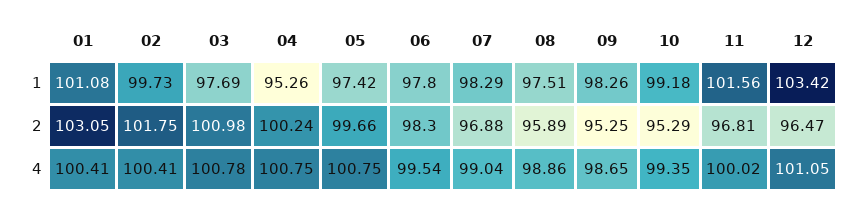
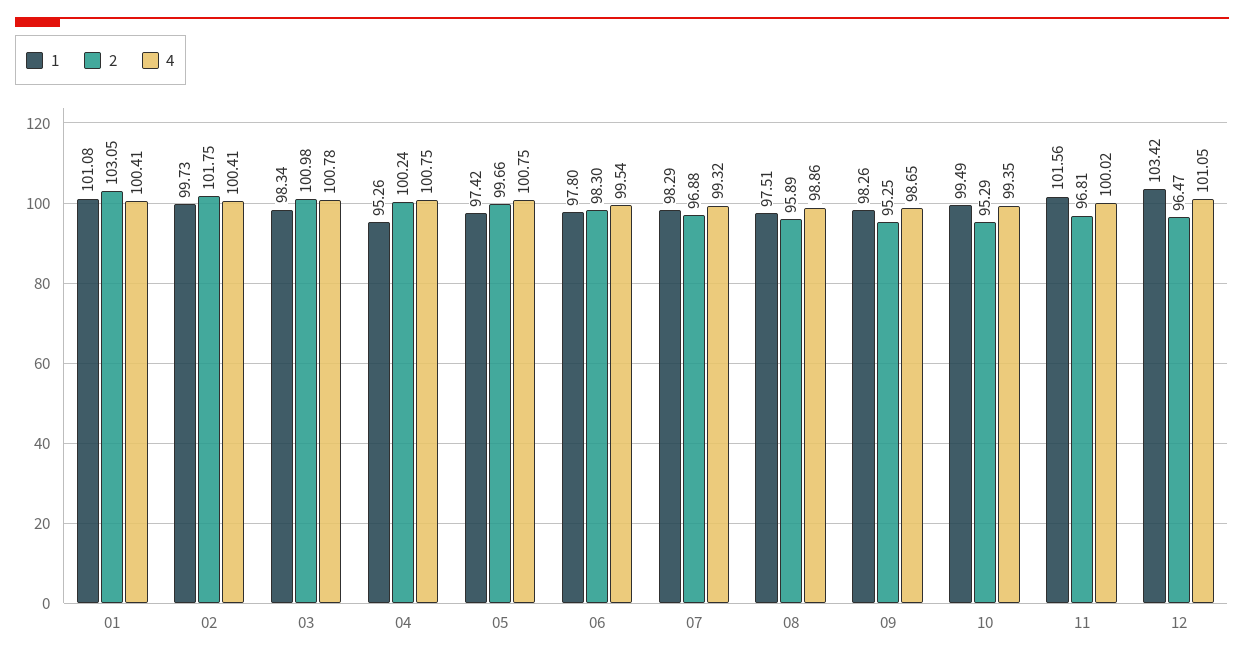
1, 03: 97.69 -> 98.34
1, 10: 99.18 -> 99.49
4, 07: 99.04 -> 99.32

